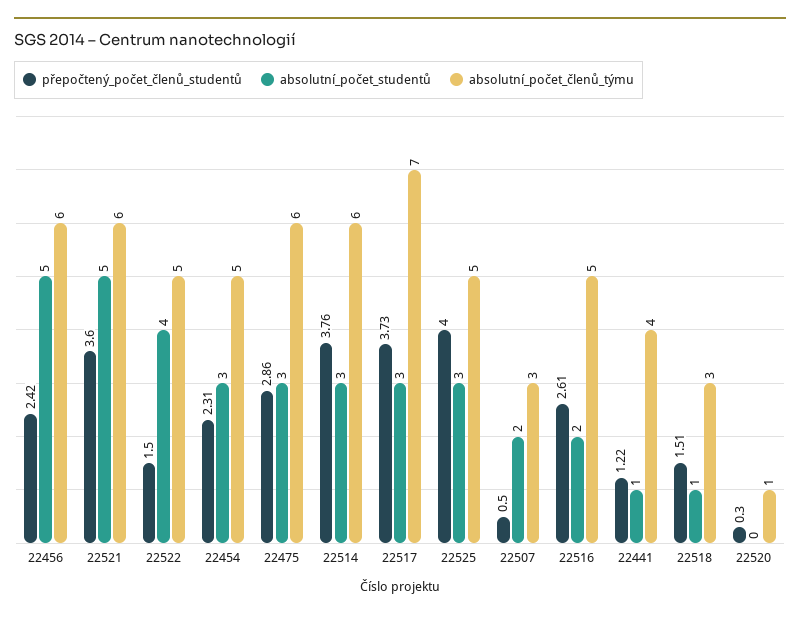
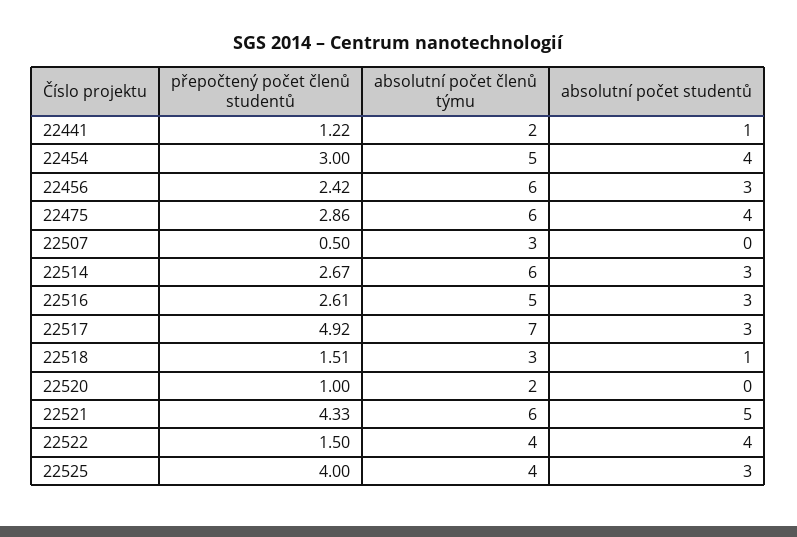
absolutní_počet_studentů, 22456: 5 -> 3
přepočtený_počet_členů_studentů, 22521: 3.6 -> 4.33
absolutní_počet_členů_týmu, 22522: 5 -> 4
přepočtený_počet_členů_studentů, 22454: 2.31 -> 3
absolutní_počet_studentů, 22454: 3 -> 4
absolutní_počet_studentů, 22475: 3 -> 4
přepočtený_počet_členů_studentů, 22514: 3.76 -> 2.67
přepočtený_počet_členů_studentů, 22517: 3.73 -> 4.92
absolutní_počet_členů_týmu, 22525: 5 -> 4
absolutní_počet_studentů, 22507: 2 -> 0
absolutní_počet_studentů, 22516: 2 -> 3
absolutní_počet_členů_týmu, 22441: 4 -> 2
přepočtený_počet_členů_studentů, 22520: 0.3 -> 1
absolutní_počet_členů_týmu, 22520: 1 -> 2

